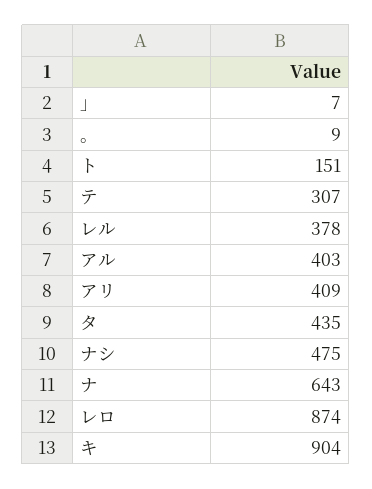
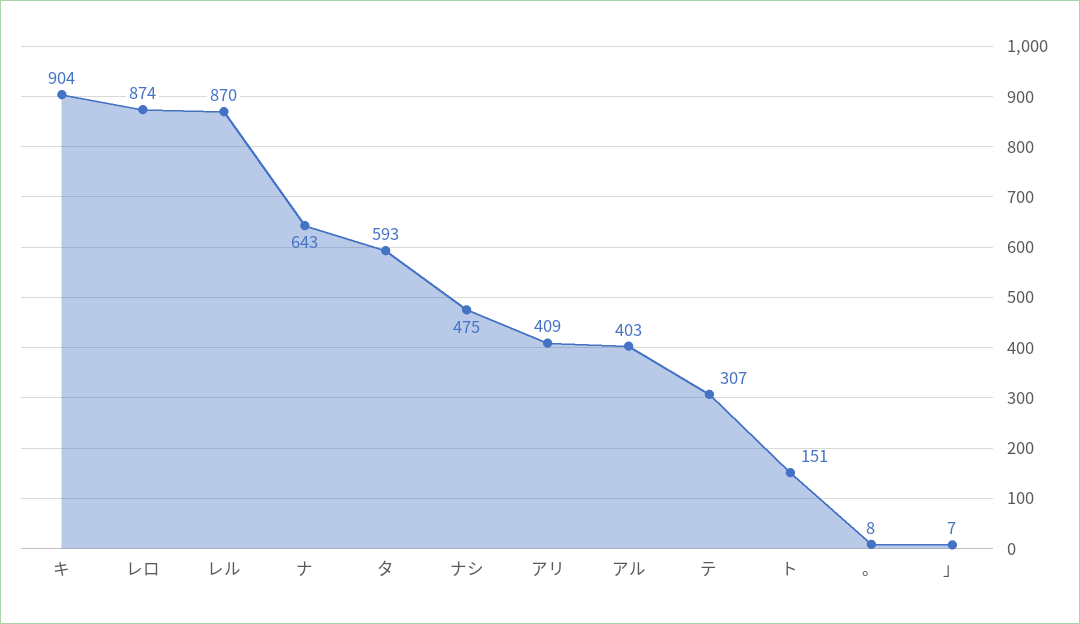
。: 9 -> 8
レル: 378 -> 870
タ: 435 -> 593

